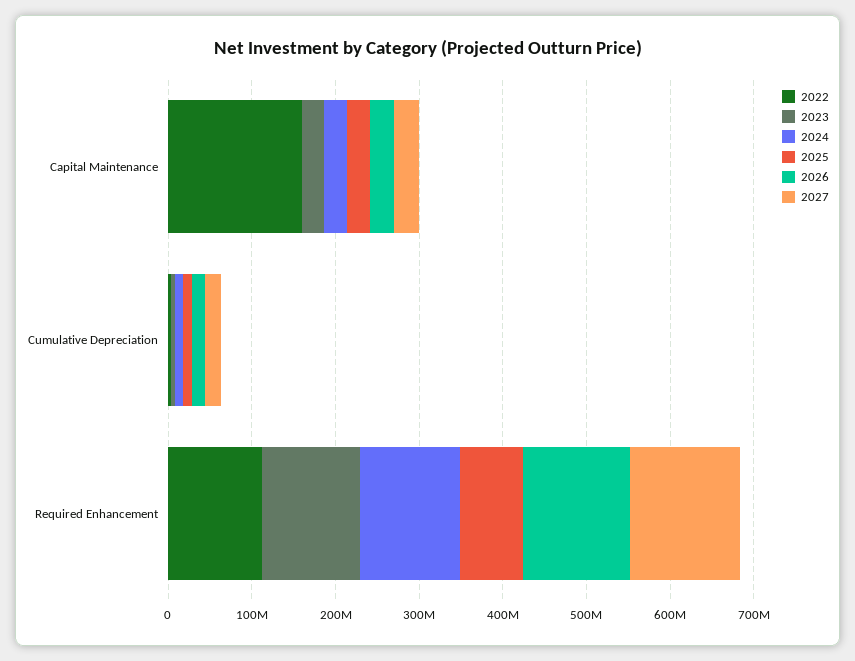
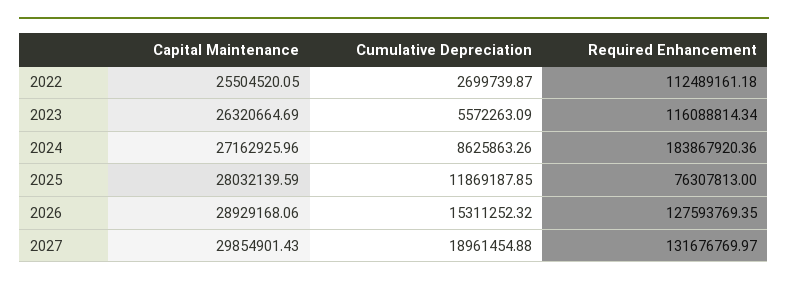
2022, Capital Maintenance: 160000000 -> 25504520.05
2024, Required Enhancement: 120000000 -> 183867920.36

